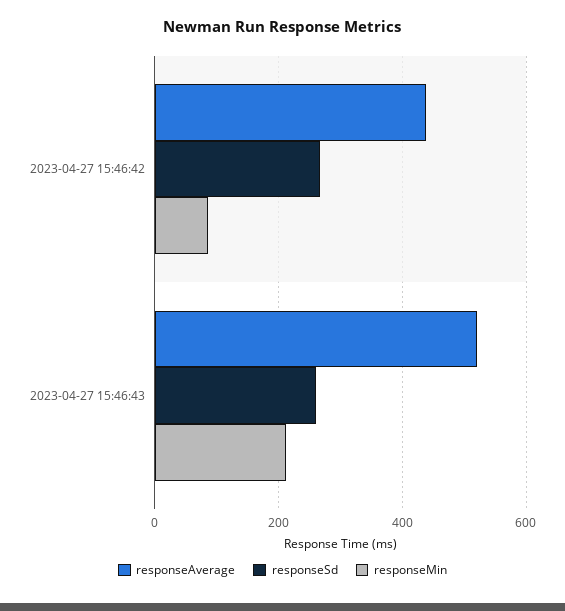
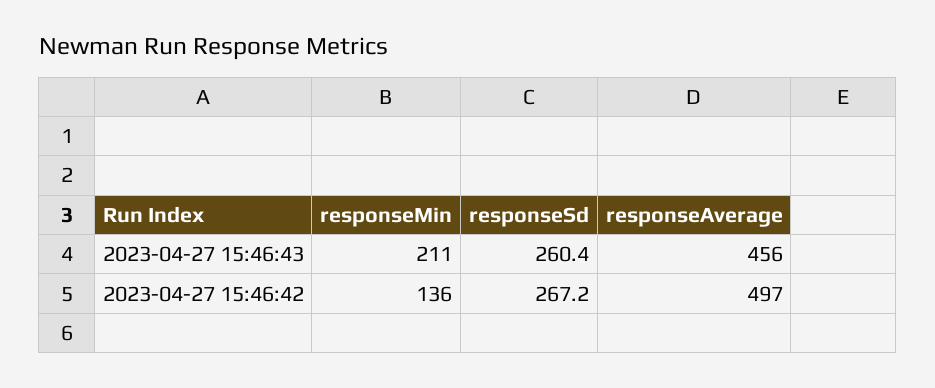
responseAverage, 2023-04-27 15:46:42: 440 -> 497
responseMin, 2023-04-27 15:46:42: 80 -> 136
responseAverage, 2023-04-27 15:46:43: 520 -> 456

